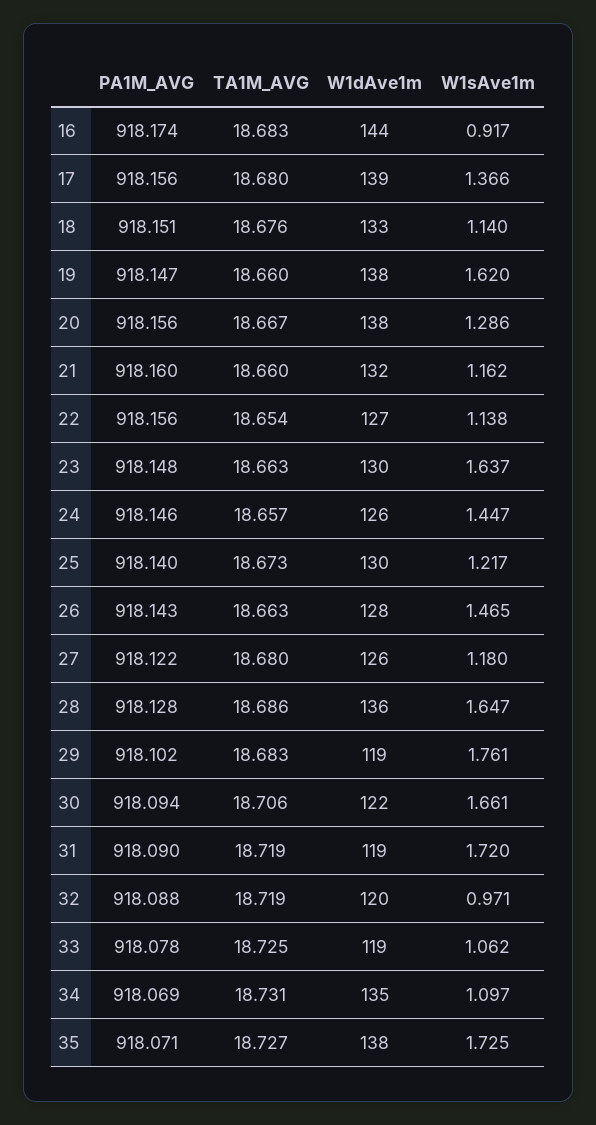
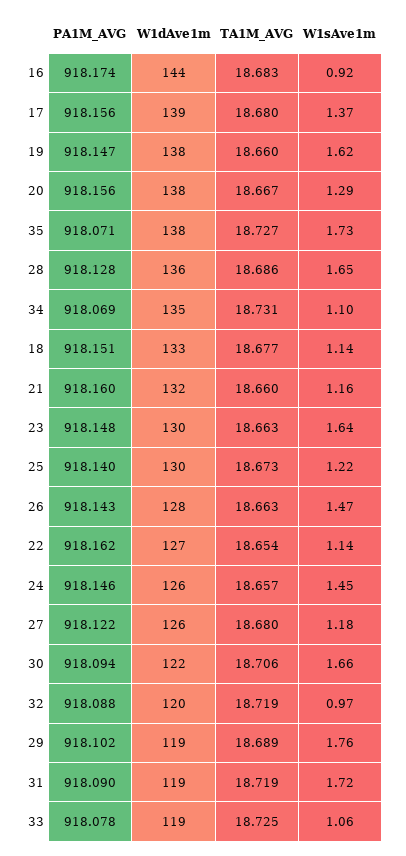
TA1M_AVG, 18: 18.676 -> 18.677
PA1M_AVG, 22: 918.156 -> 918.162
TA1M_AVG, 29: 18.683 -> 18.689

